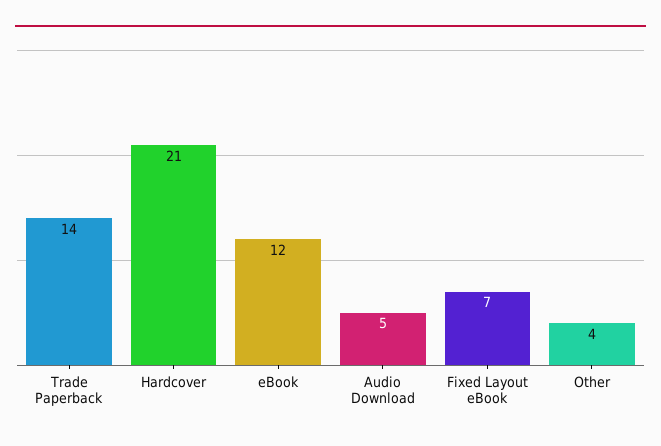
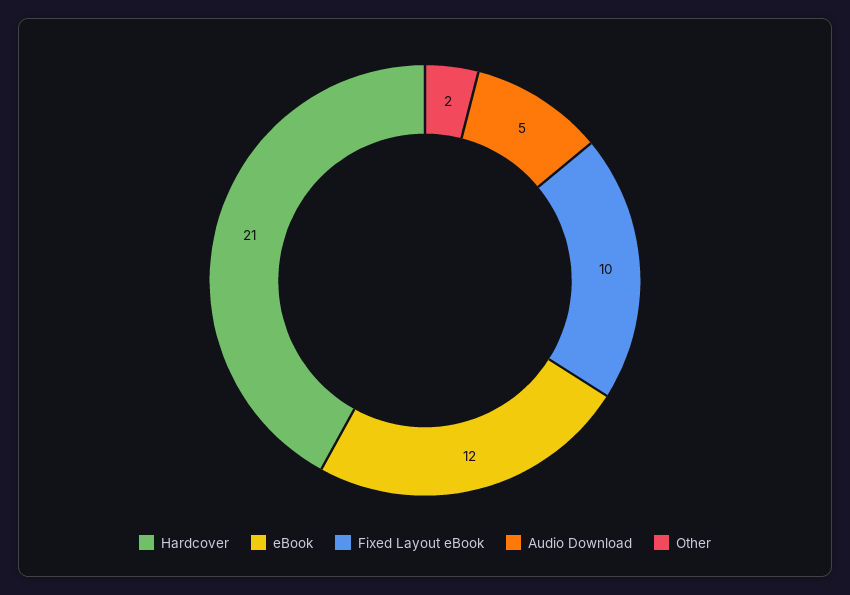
Trade Paperback: 14 -> none
Fixed Layout eBook: 7 -> 10
Other: 4 -> 2

